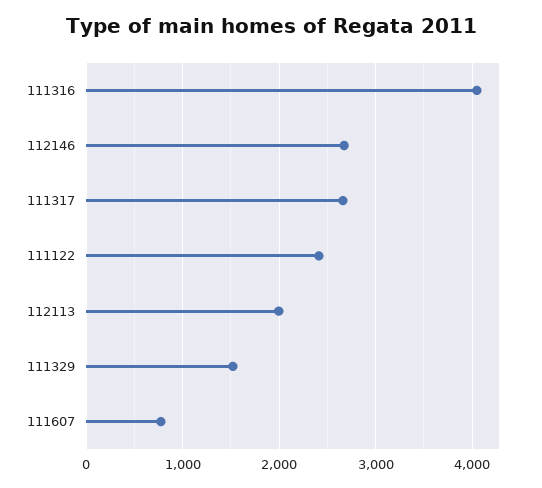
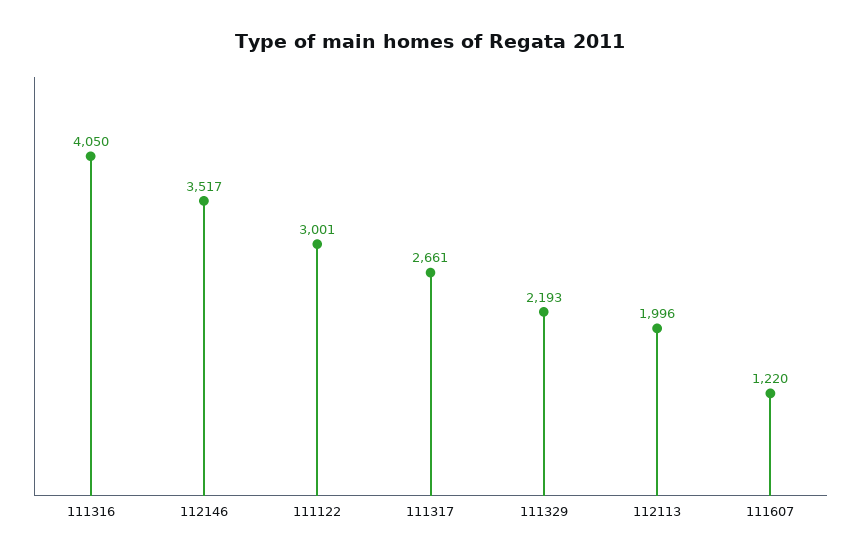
112146: 2700 -> 3517
111122: 2400 -> 3001
111329: 1500 -> 2193
111607: 800 -> 1220

